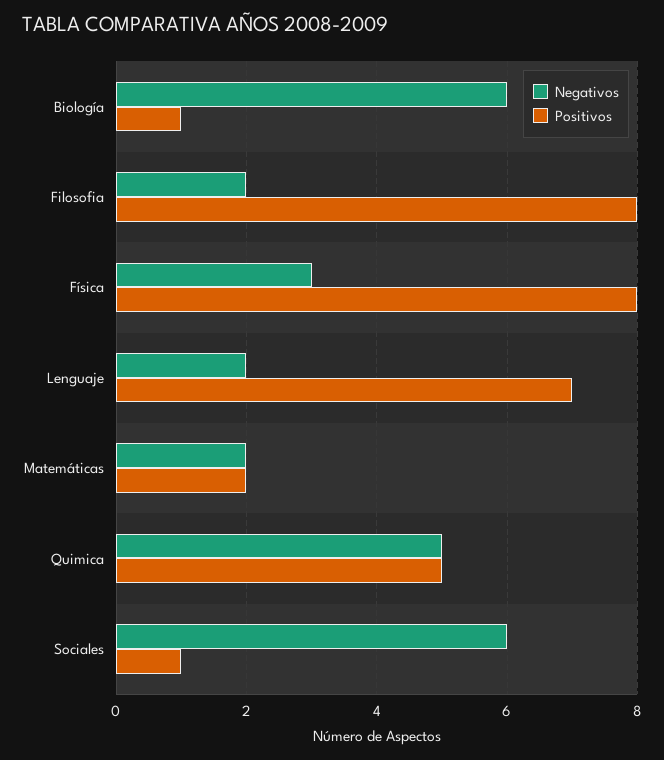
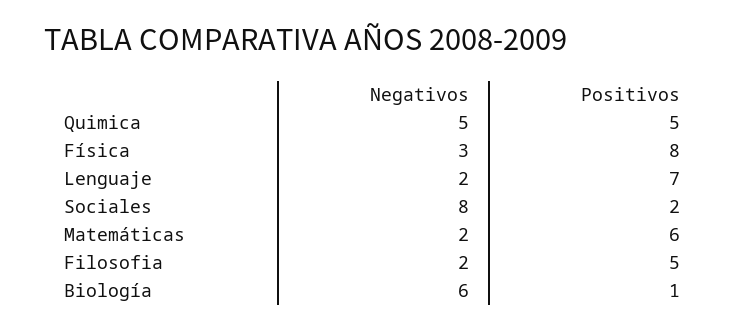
Positivos, Filosofia: 8 -> 5
Positivos, Matemáticas: 2 -> 6
Negativos, Sociales: 6 -> 8
Positivos, Sociales: 1 -> 2

